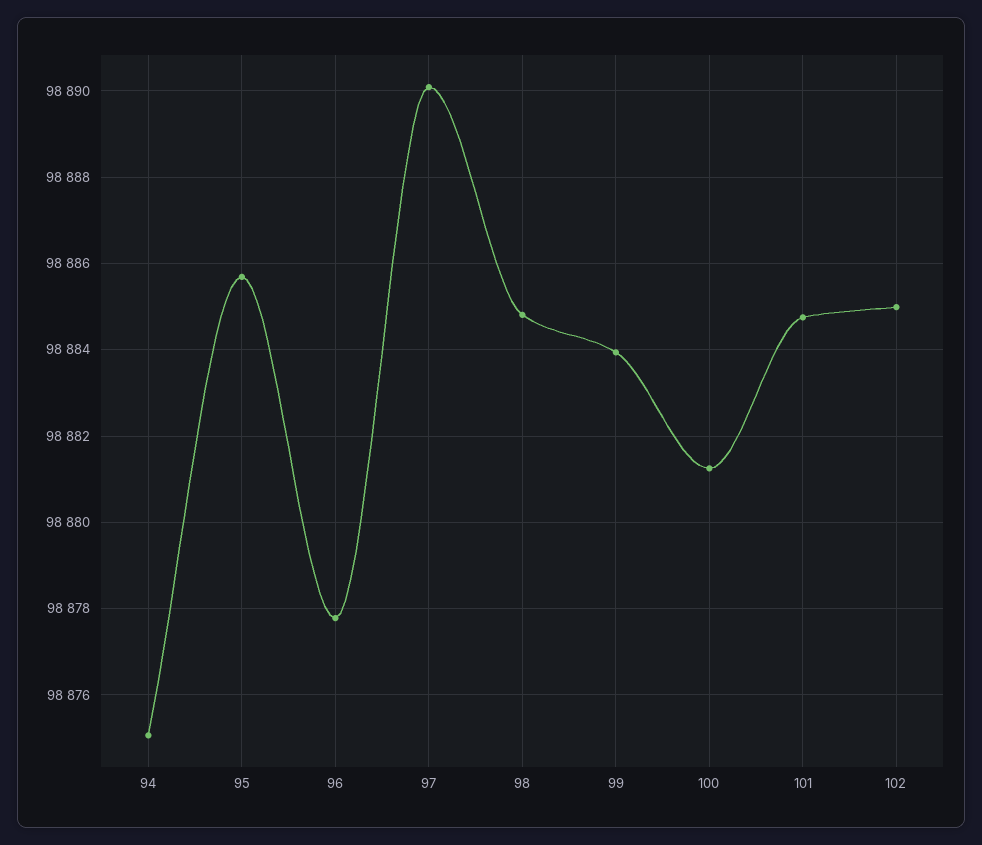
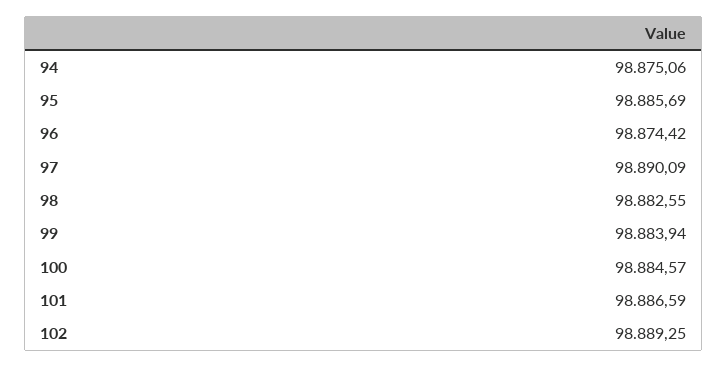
96: 98877.8 -> 98874.42
98: 98884.8 -> 98882.55
100: 98881.2 -> 98884.57
101: 98884.8 -> 98886.59
102: 98885 -> 98889.25

